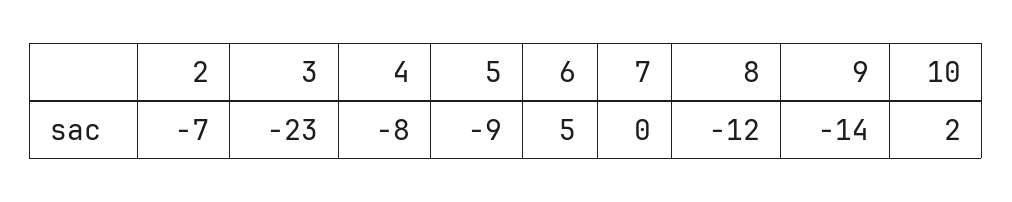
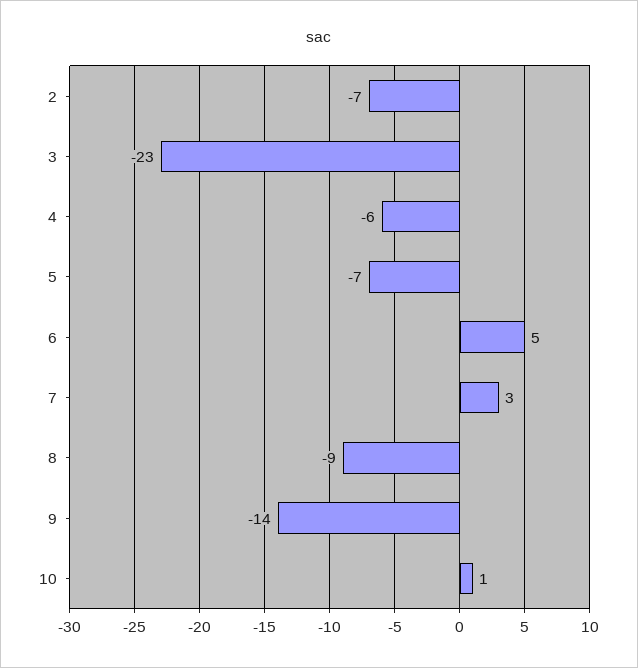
4: -8 -> -6
5: -9 -> -7
7: 0 -> 3
8: -12 -> -9
10: 2 -> 1

